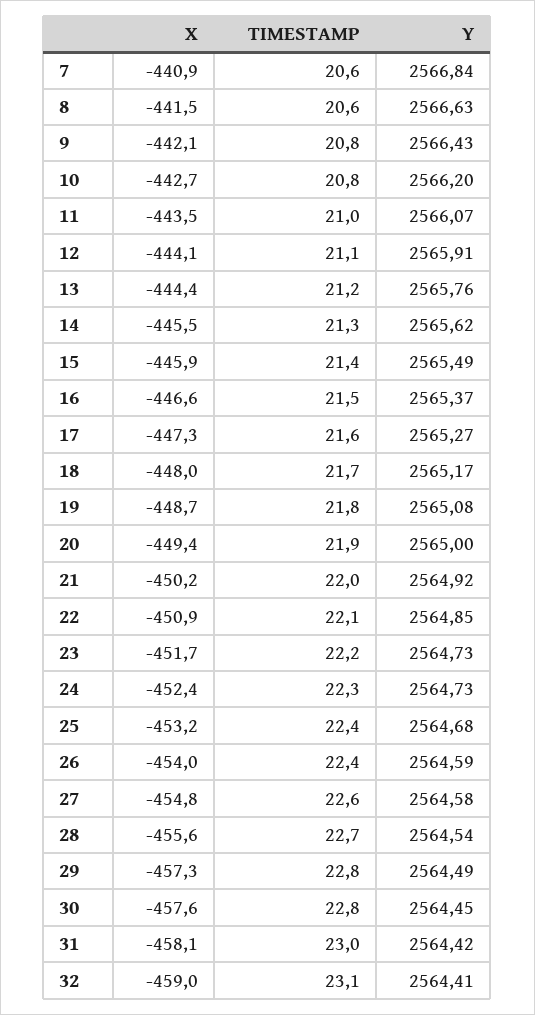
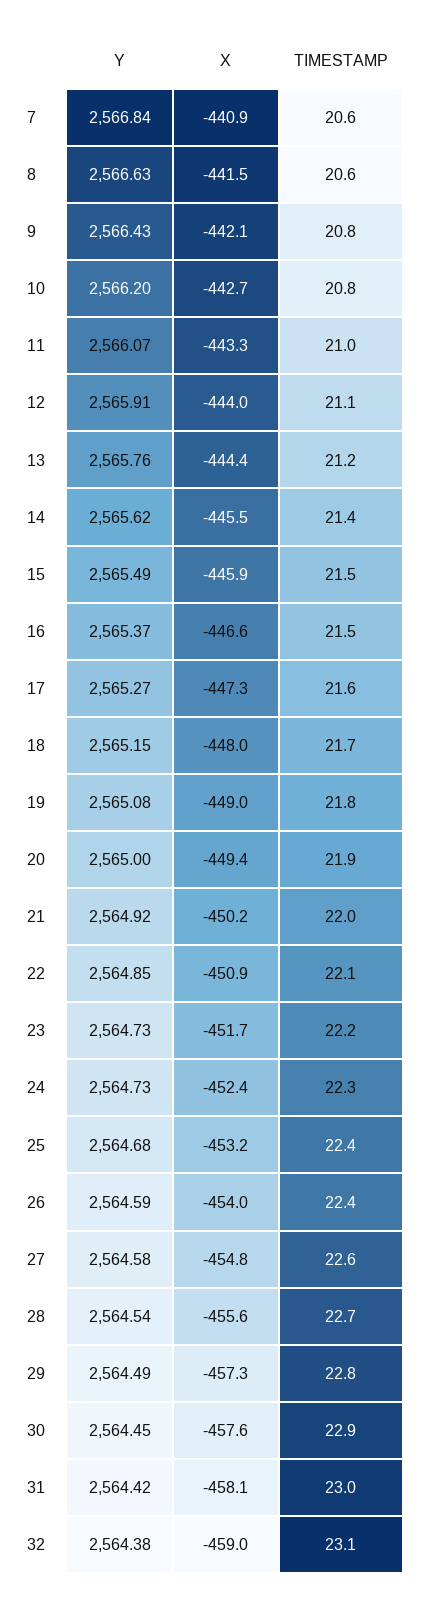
X, 11: -443.5 -> -443.3
X, 12: -444.1 -> -444
TIMESTAMP, 14: 21.3 -> 21.4
TIMESTAMP, 15: 21.4 -> 21.5
Y, 18: 2565.17 -> 2565.15
X, 19: -448.7 -> -449
TIMESTAMP, 30: 22.8 -> 22.9
Y, 32: 2564.41 -> 2564.38

